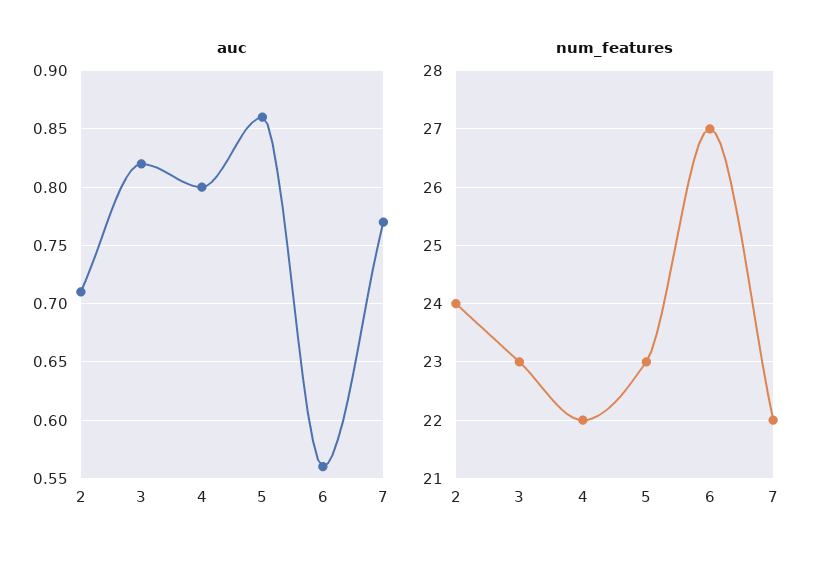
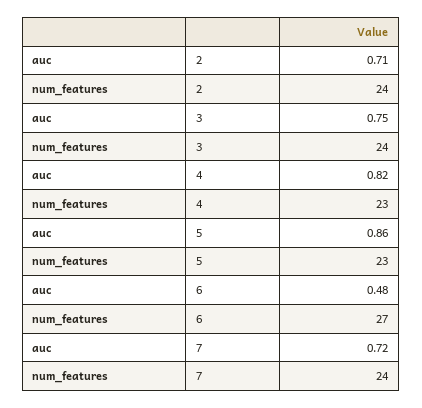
auc, 3: 0.82 -> 0.75
auc, 4: 0.8 -> 0.82
auc, 6: 0.56 -> 0.48
auc, 7: 0.77 -> 0.72
num_features, 3: 23 -> 24
num_features, 4: 22 -> 23
num_features, 7: 22 -> 24

